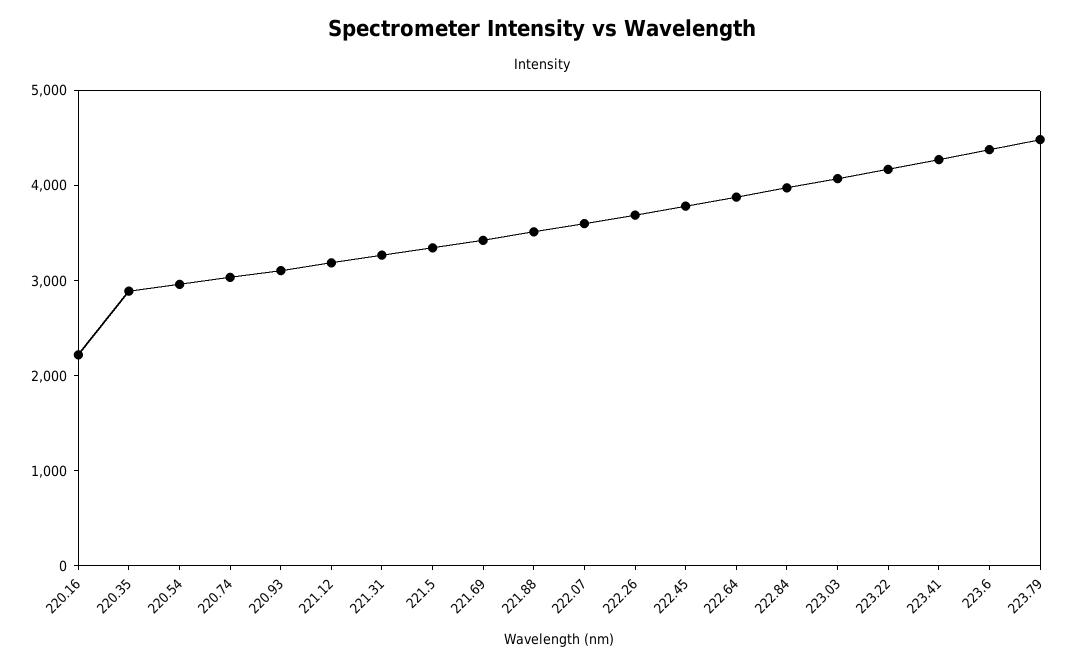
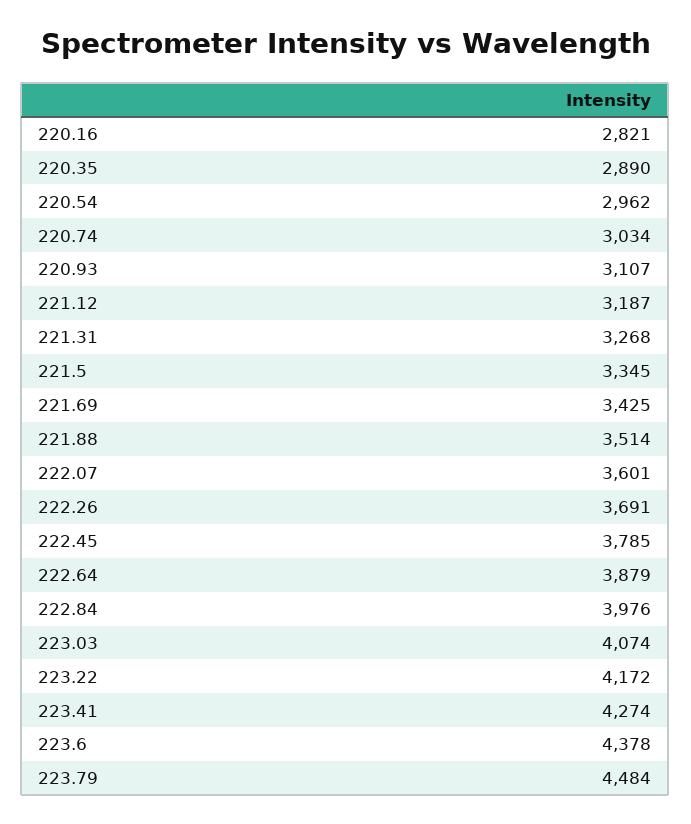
220.16: 2200 -> 2821

